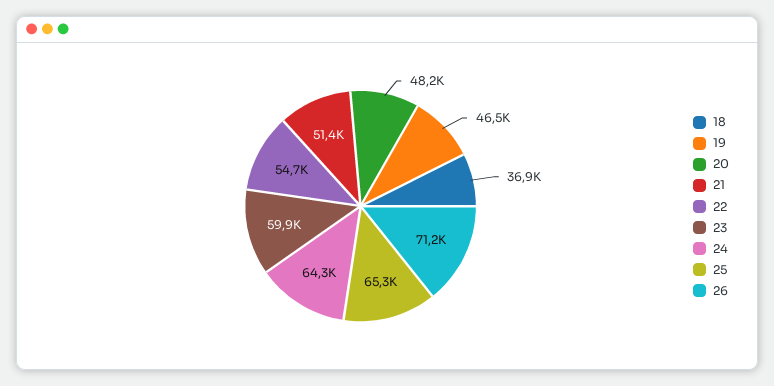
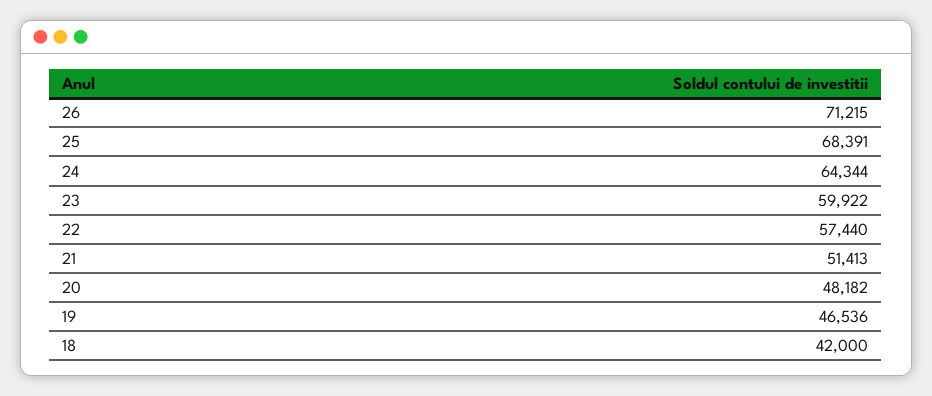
18: 36900 -> 42000
22: 54700 -> 57440
25: 65300 -> 68391

